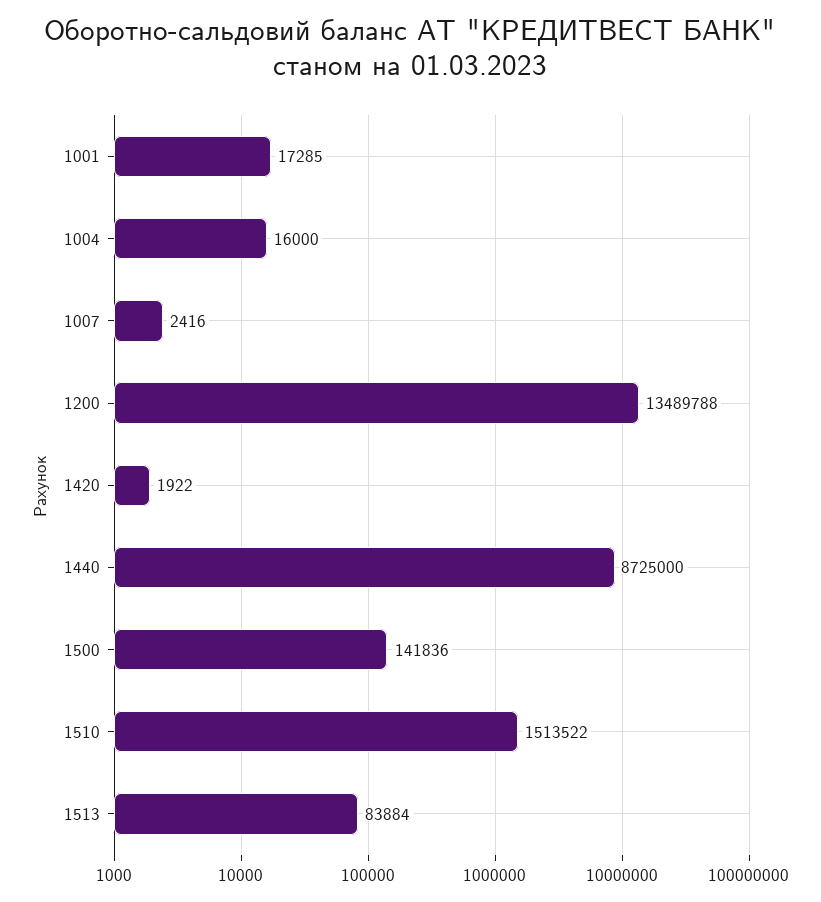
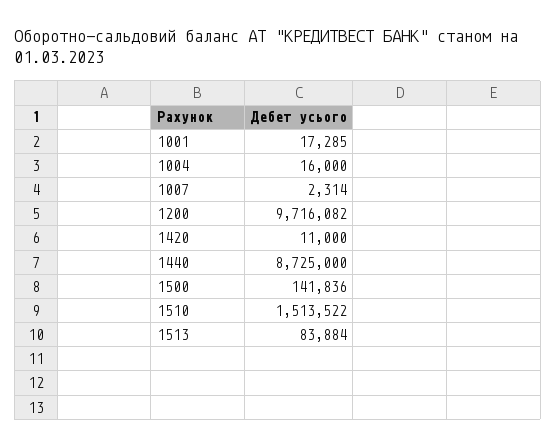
1007: 2416 -> 2314
1200: 13489788 -> 9716082
1420: 1922 -> 11000

